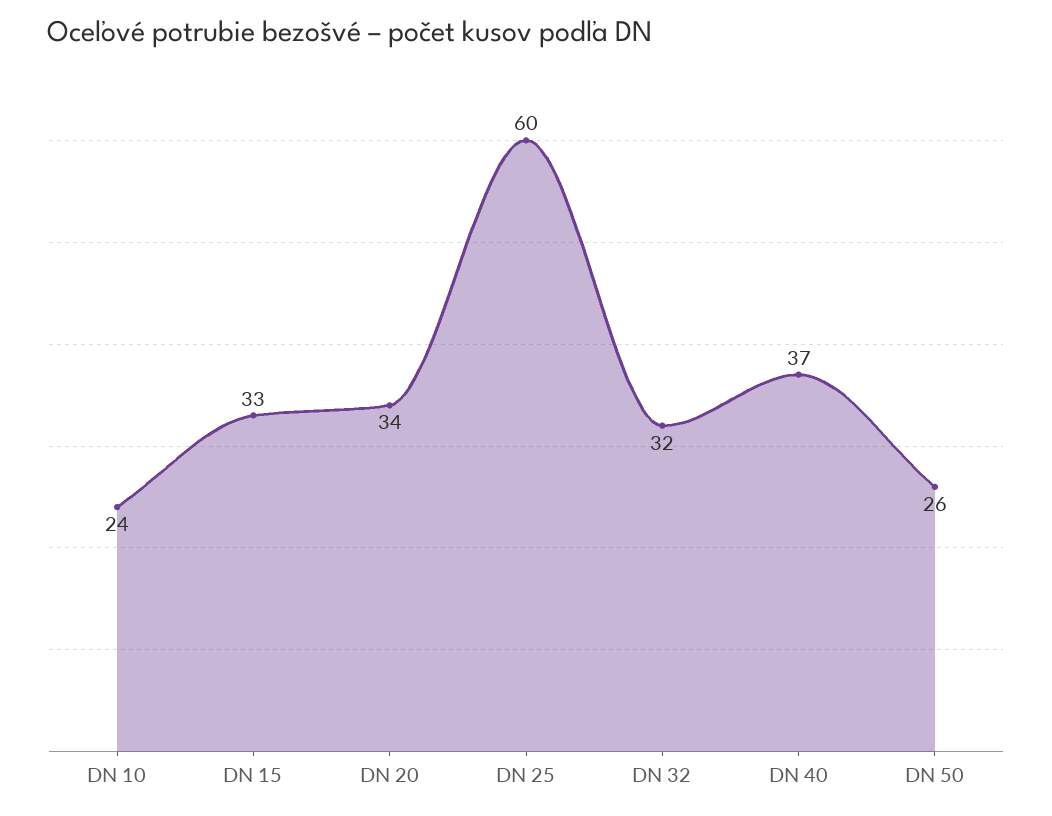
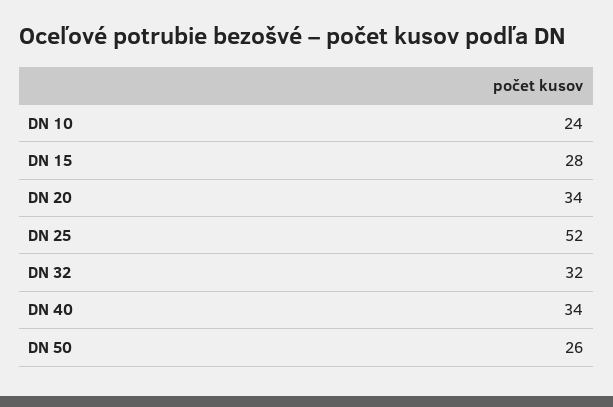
DN 15: 33 -> 28
DN 25: 60 -> 52
DN 40: 37 -> 34

